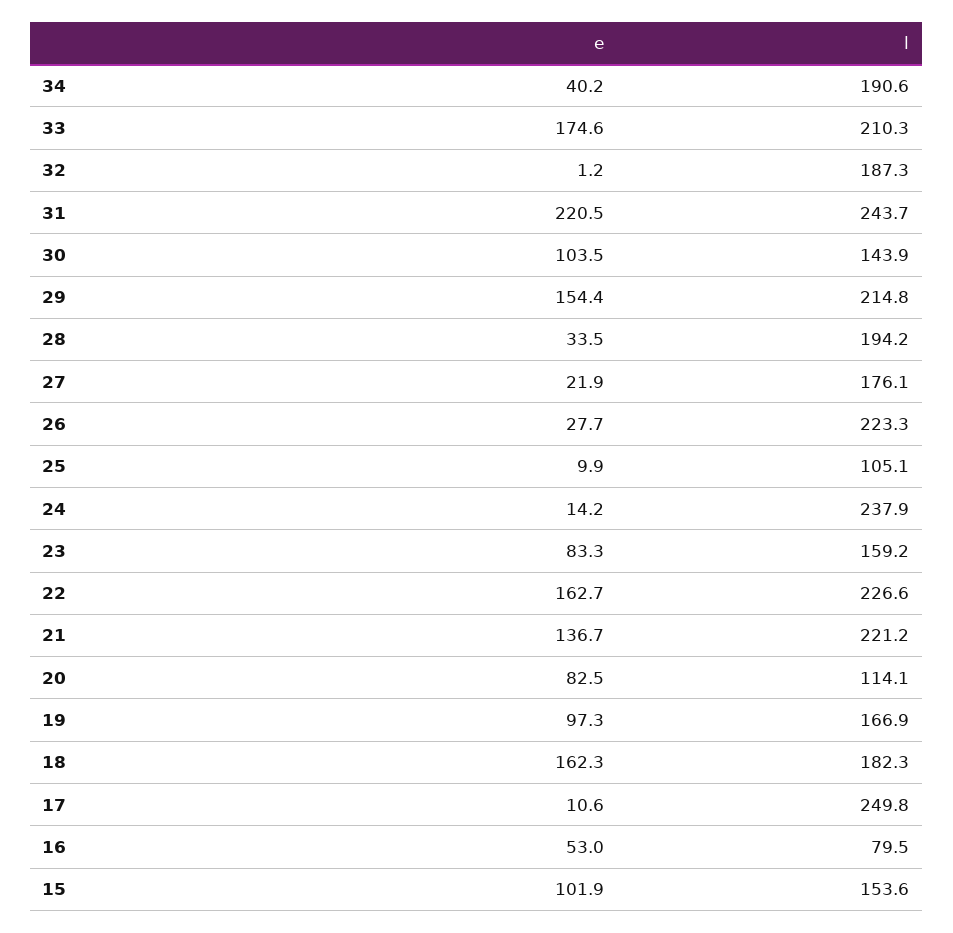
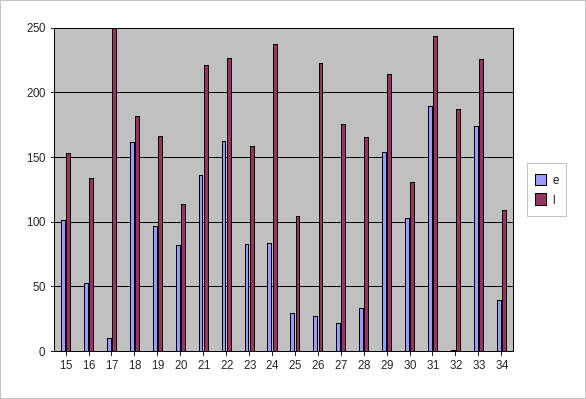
l, 34: 190.6 -> 110
l, 33: 210.3 -> 225
e, 31: 220.5 -> 190
l, 30: 143.9 -> 130
l, 28: 194.2 -> 165
e, 25: 9.9 -> 30
e, 24: 14.2 -> 85
l, 16: 79.5 -> 135

